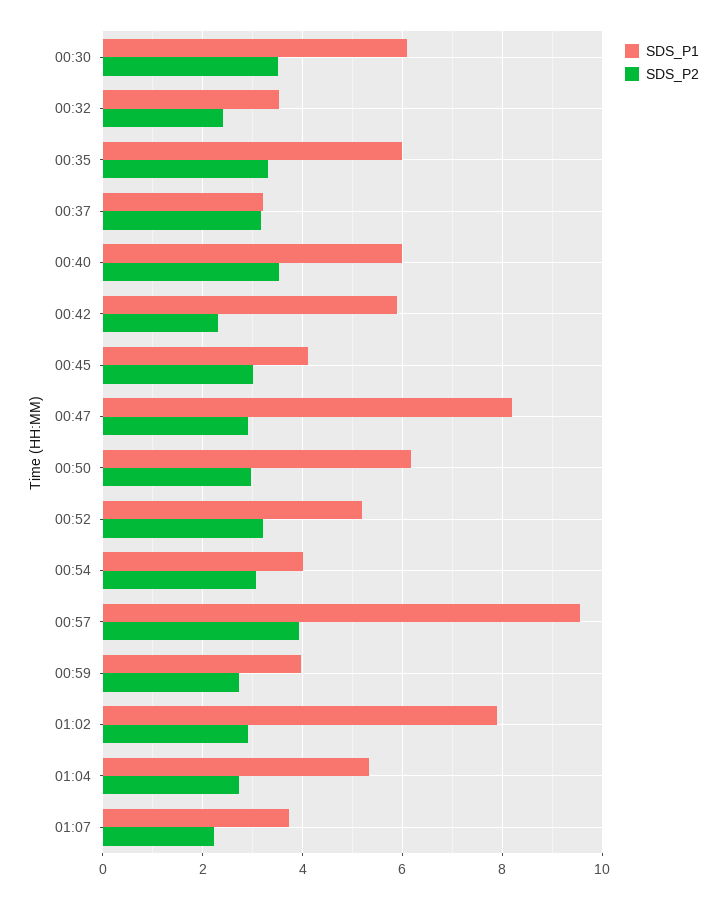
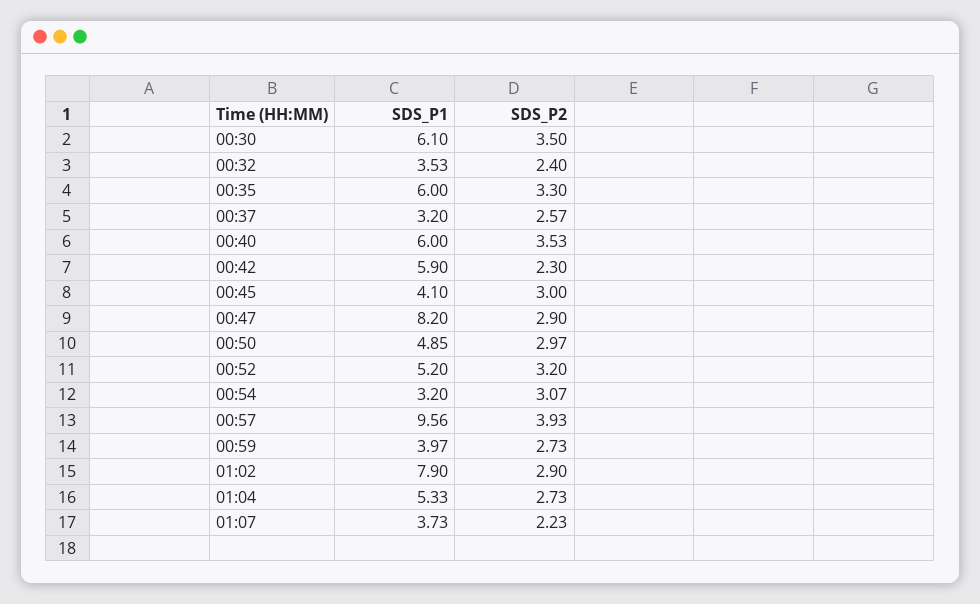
SDS_P2, 00:37: 3.2 -> 2.57
SDS_P1, 00:50: 6.2 -> 4.85
SDS_P1, 00:54: 4 -> 3.2

